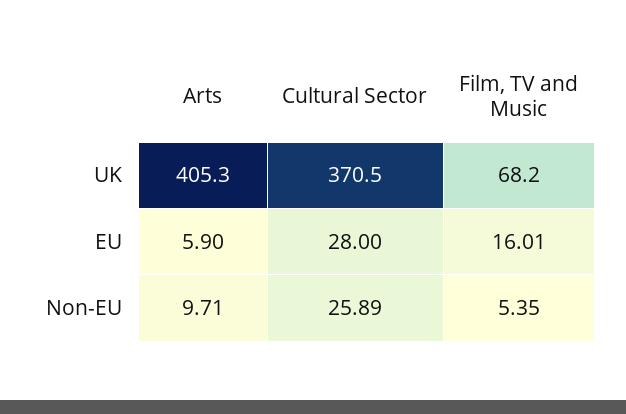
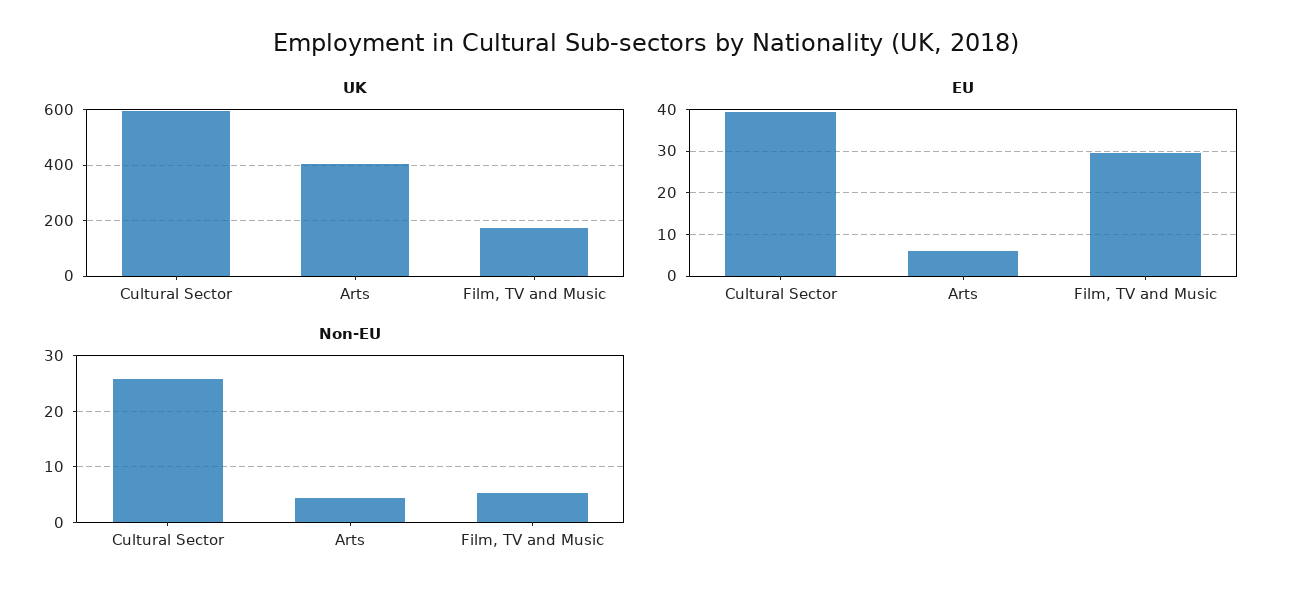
UK, Cultural Sector: 370.5 -> 600
UK, Film, TV and Music: 68.2 -> 175
EU, Cultural Sector: 28 -> 40
EU, Film, TV and Music: 16.01 -> 30
Non-EU, Arts: 9.71 -> 4

